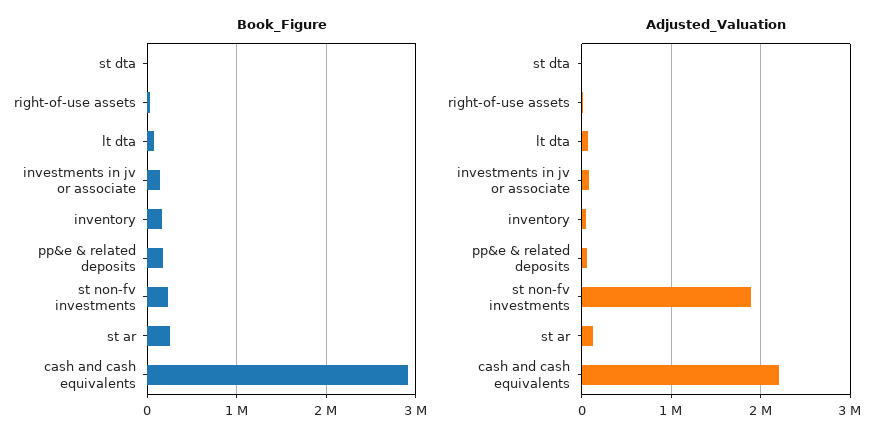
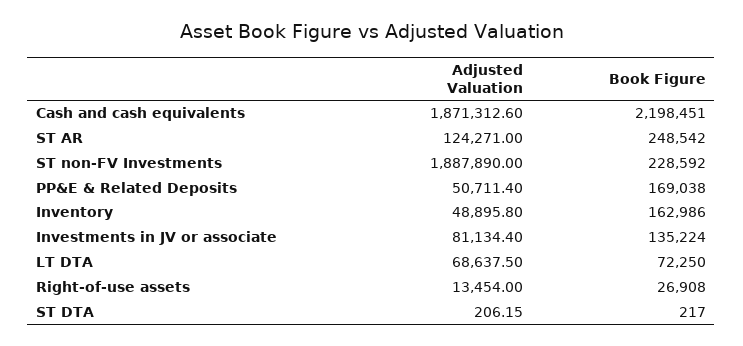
Book_Figure, cash and cash equivalents: 2900000 -> 2198451
Adjusted_Valuation, cash and cash equivalents: 2200000 -> 1871312.6

